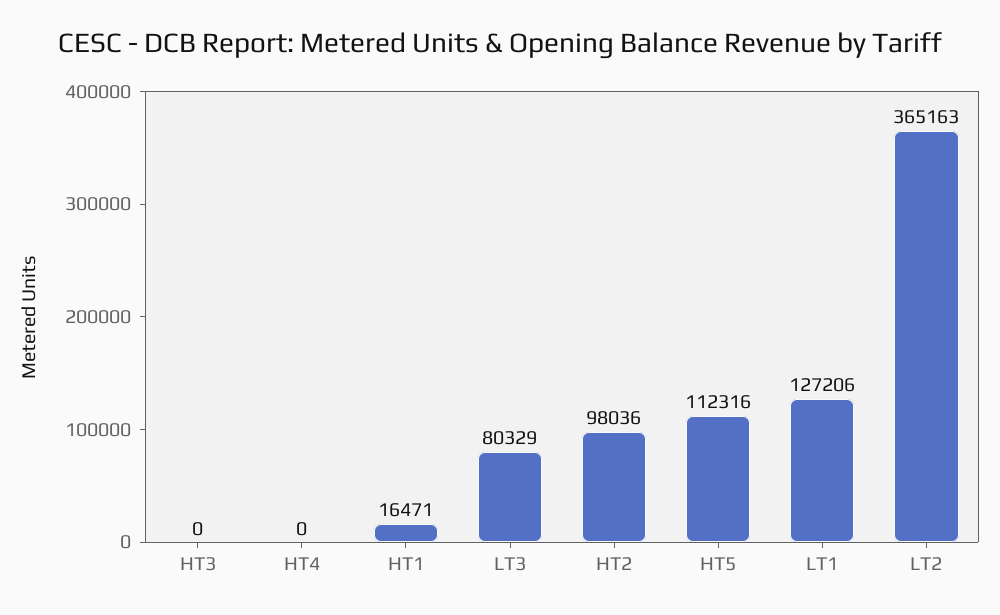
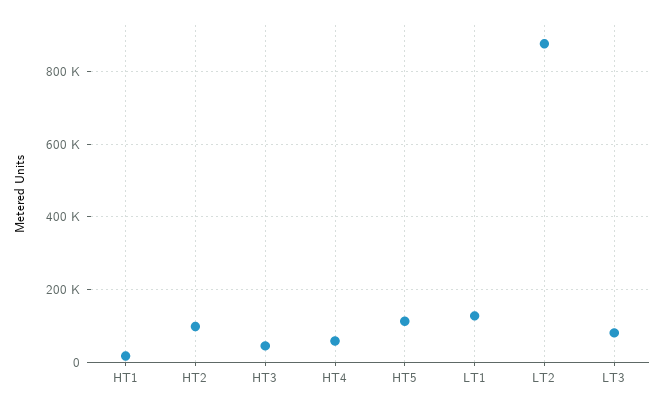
HT3: 0 -> 40000
HT4: 0 -> 60000
LT2: 365163 -> 880000

